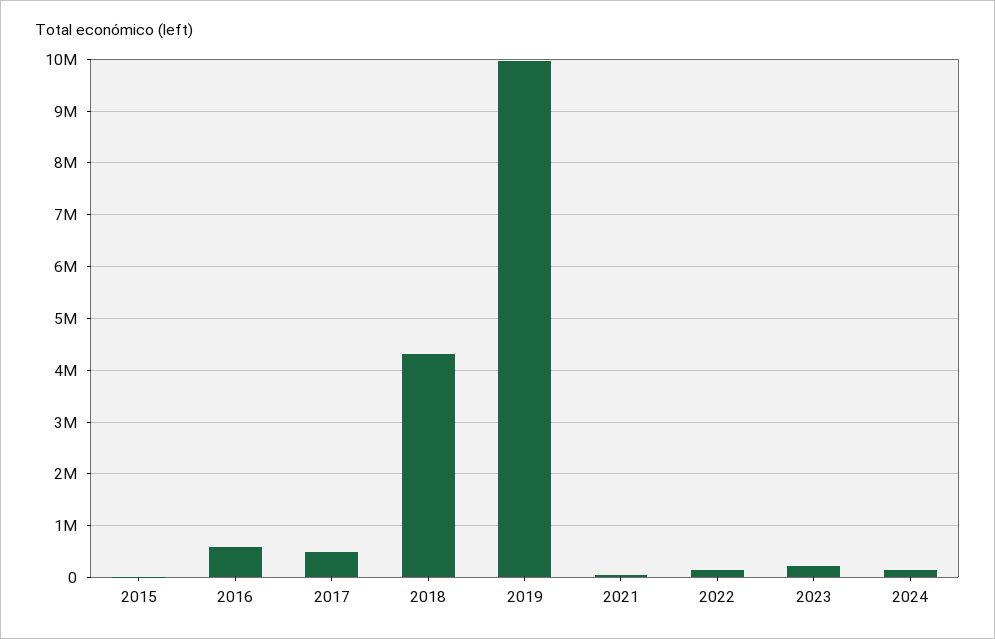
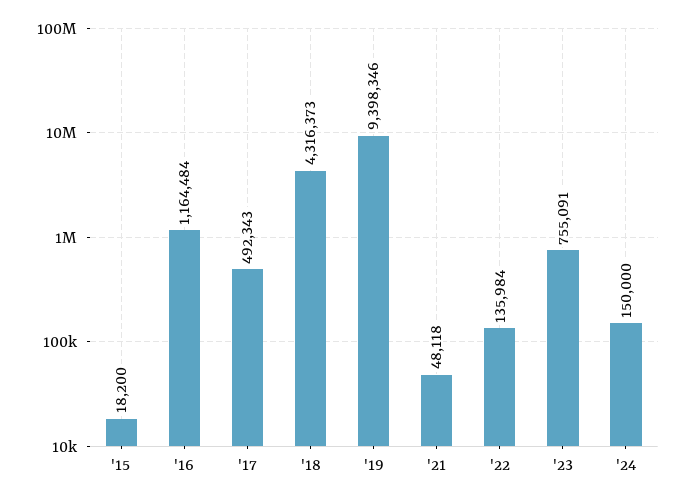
2016: 600000 -> 1164484
2019: 10000000 -> 9398346
2023: 200000 -> 755091

